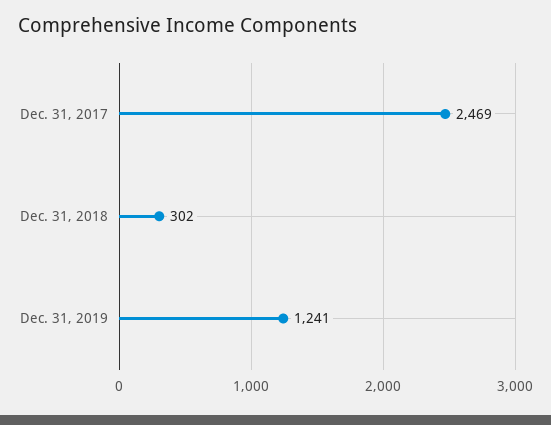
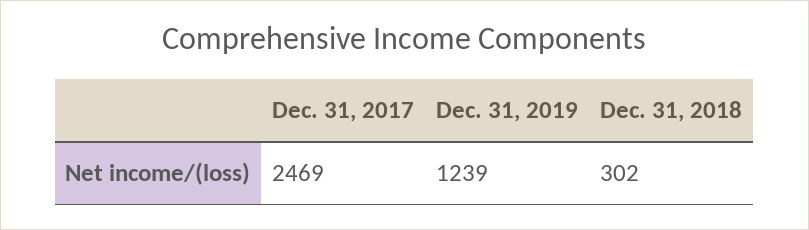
Dec. 31, 2019: 1241 -> 1239

